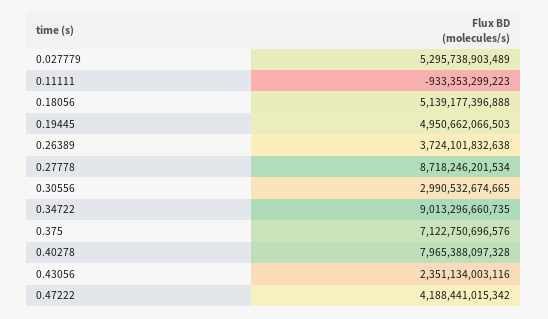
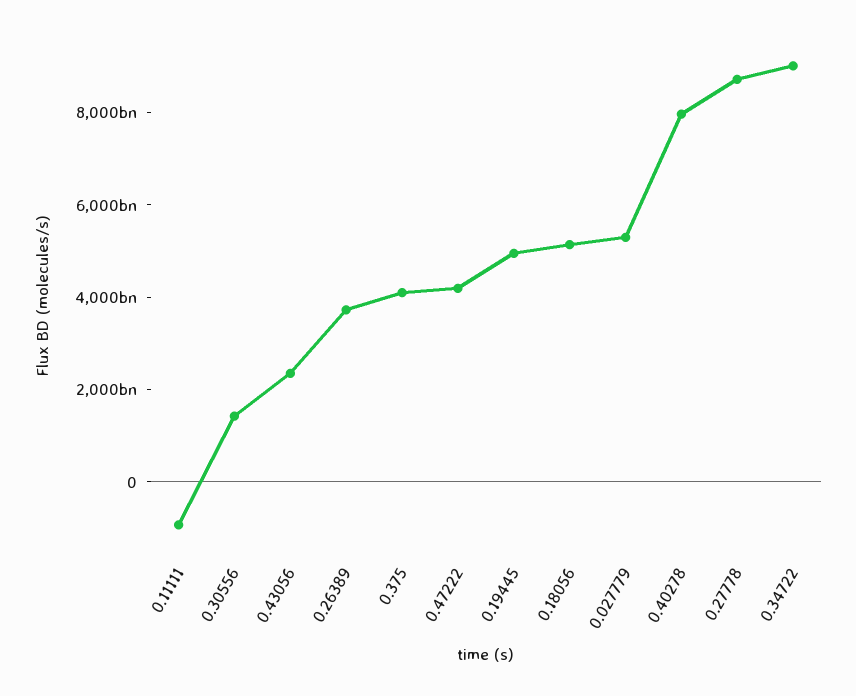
0.30556: 2990532674665 -> 1500000000000
0.375: 7122750696576 -> 4000000000000

